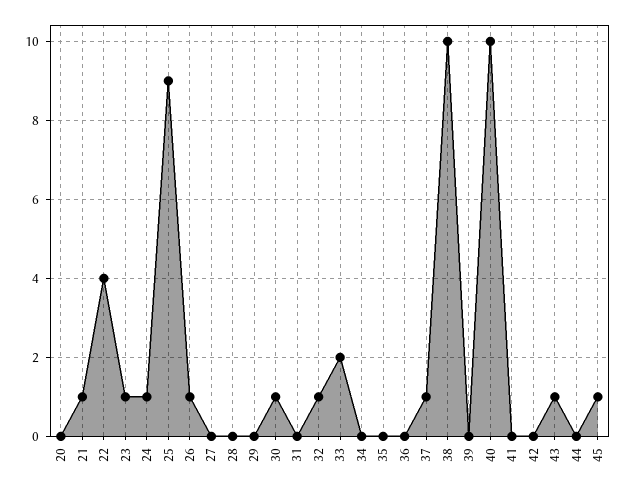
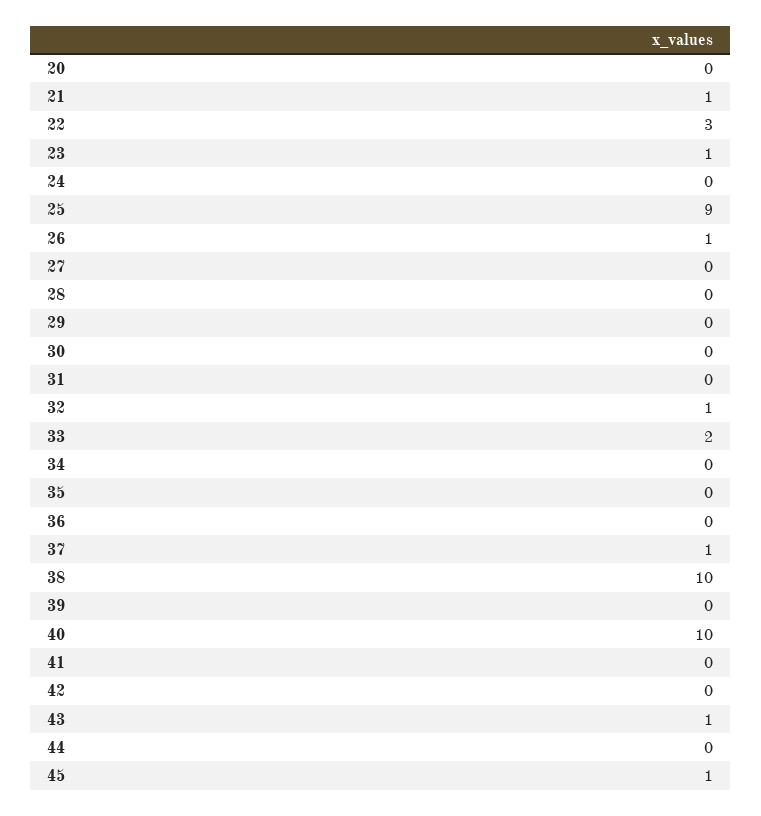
22: 4 -> 3
24: 1 -> 0
30: 1 -> 0

